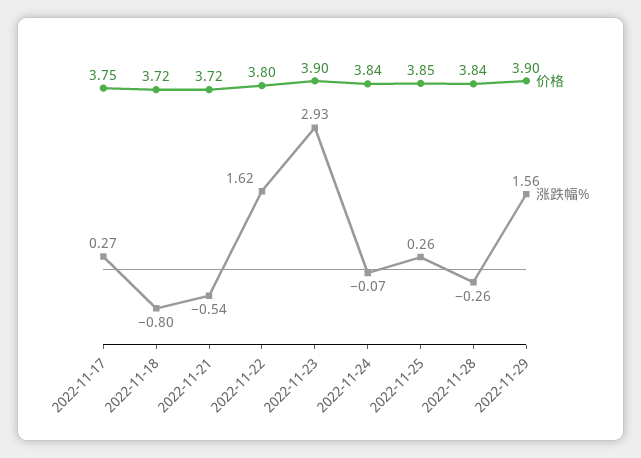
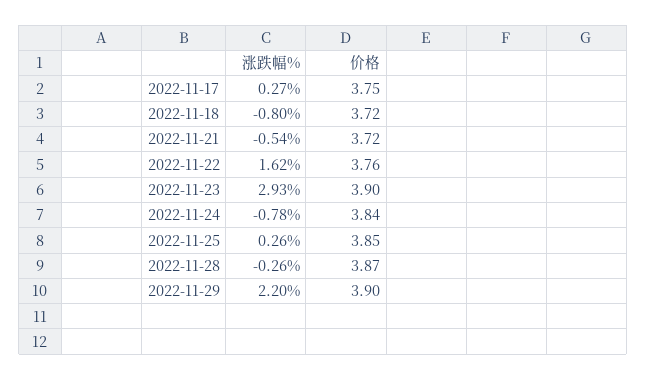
价格, 2022-11-22: 3.8 -> 3.76
涨跌幅%, 2022-11-24: -0.07 -> -0.78
价格, 2022-11-28: 3.84 -> 3.87
涨跌幅%, 2022-11-29: 1.56 -> 2.2

